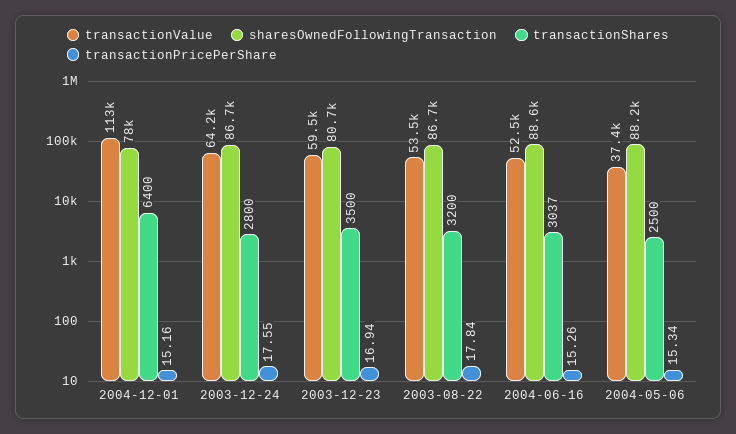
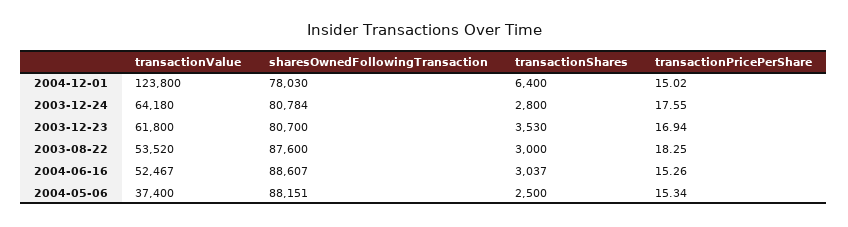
transactionValue, 2004-12-01: 113000 -> 123800
transactionPricePerShare, 2004-12-01: 15.16 -> 15.02
sharesOwnedFollowingTransaction, 2003-12-24: 86700 -> 80784
transactionValue, 2003-12-23: 59500 -> 61800
transactionShares, 2003-12-23: 3500 -> 3530
sharesOwnedFollowingTransaction, 2003-08-22: 86700 -> 87600
transactionShares, 2003-08-22: 3200 -> 3000
transactionPricePerShare, 2003-08-22: 17.84 -> 18.25

